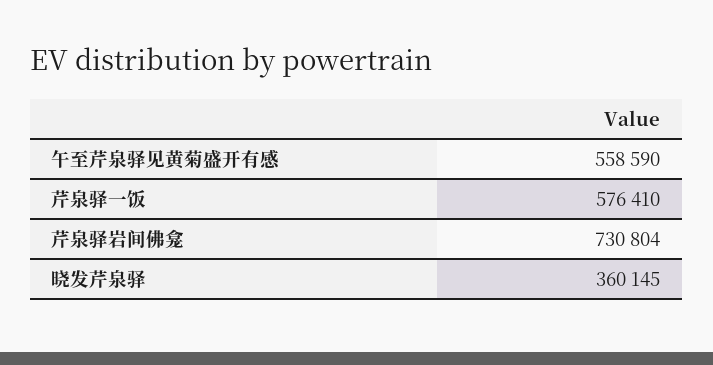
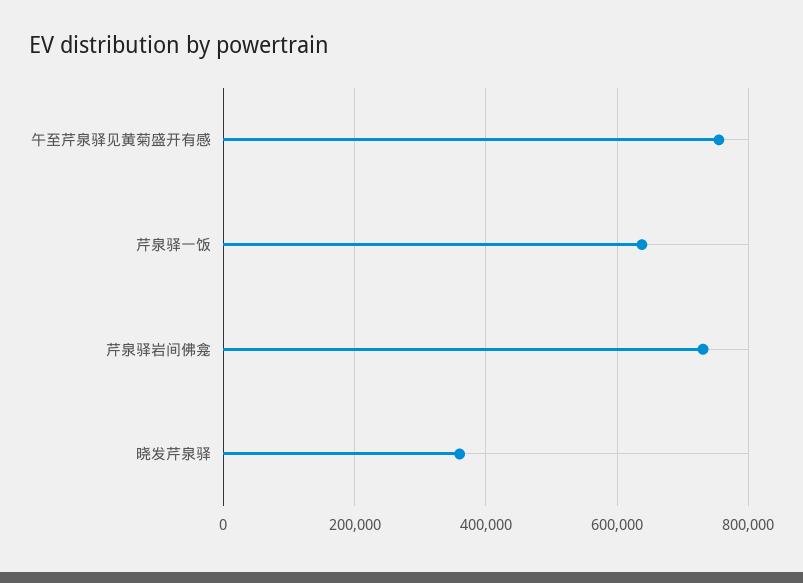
午至芹泉驿见黄菊盛开有感: 558590 -> 760000
芹泉驿一饭: 576410 -> 640000

